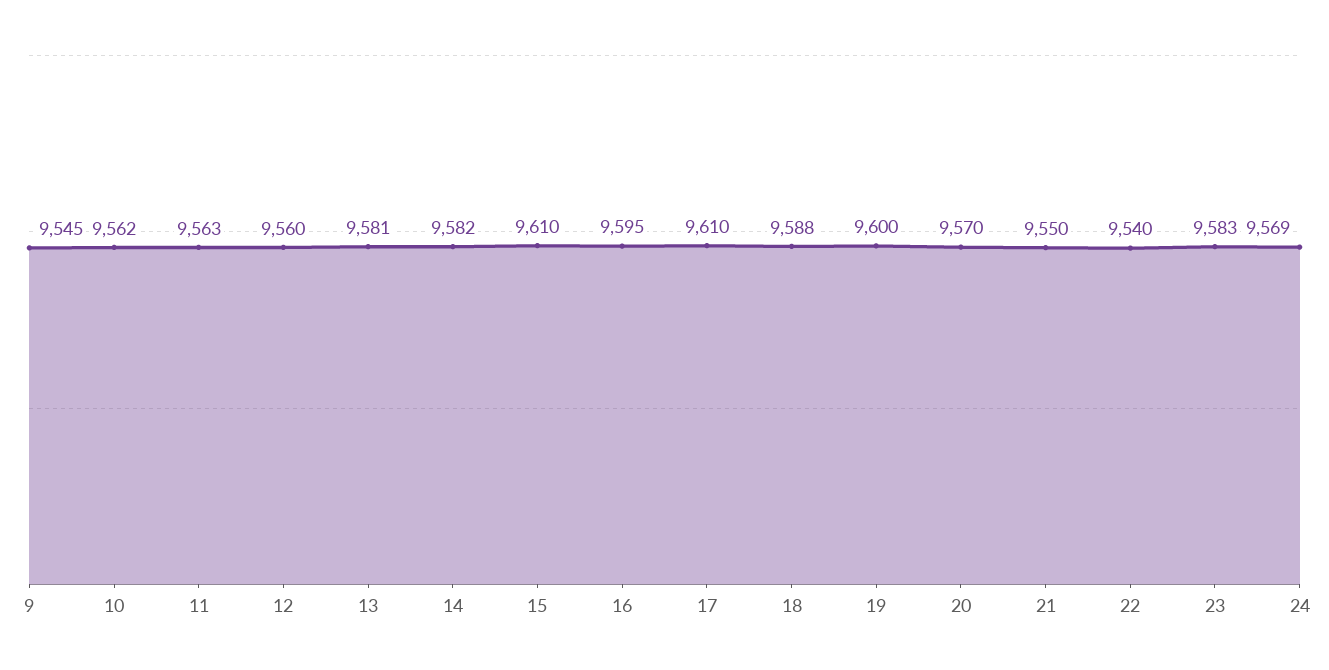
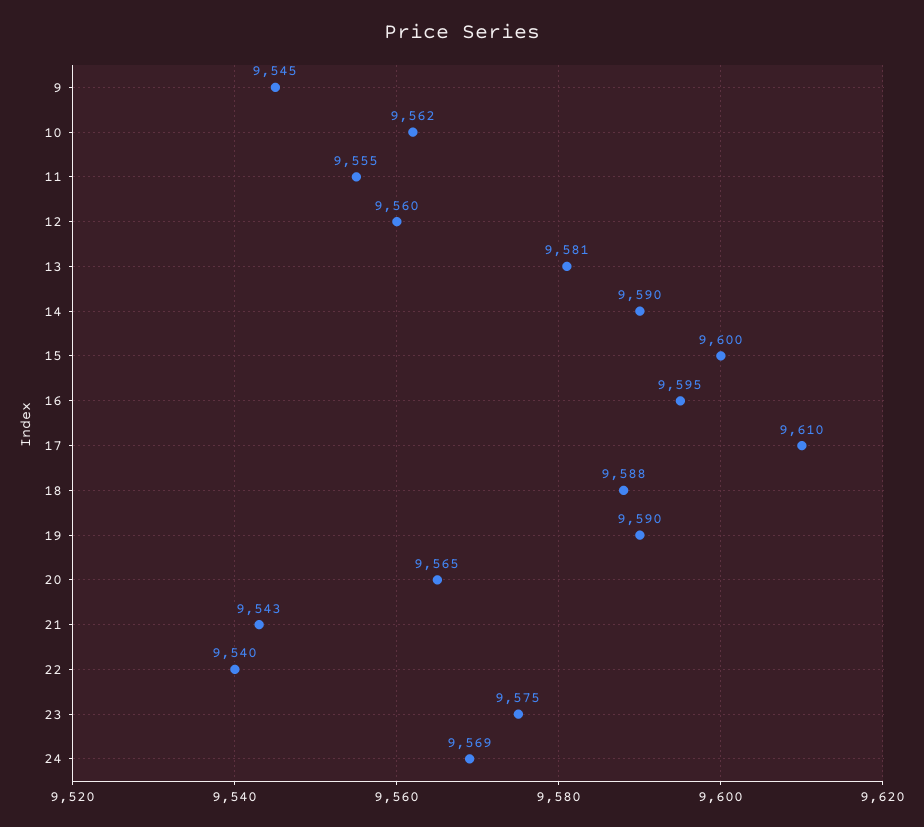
11: 9563 -> 9555
14: 9582 -> 9590
15: 9610 -> 9600
19: 9600 -> 9590
20: 9570 -> 9565
21: 9550 -> 9543
23: 9583 -> 9575

